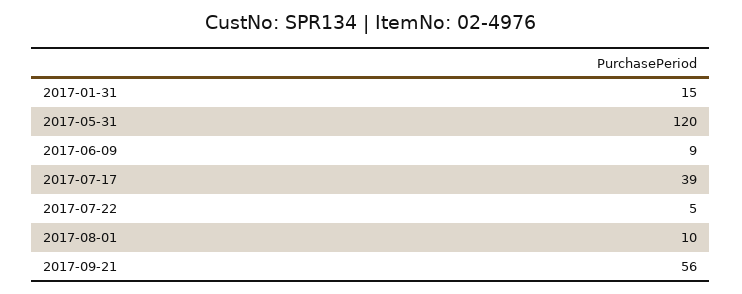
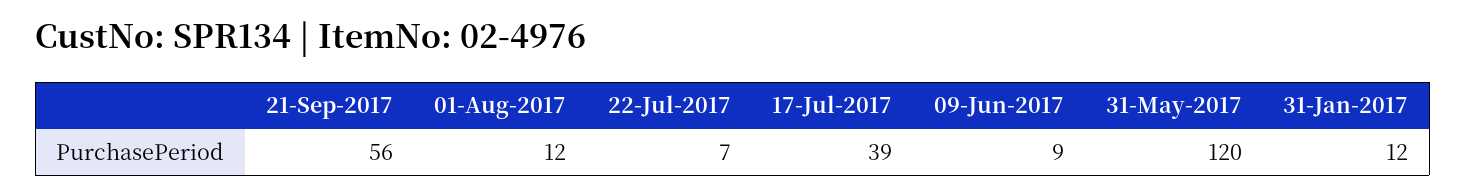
2017-01-31: 15 -> 12
2017-07-22: 5 -> 7
2017-08-01: 10 -> 12

